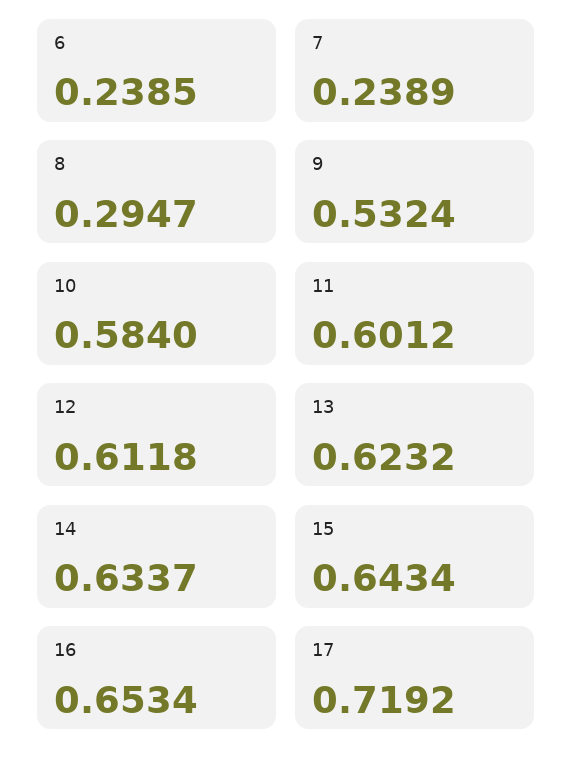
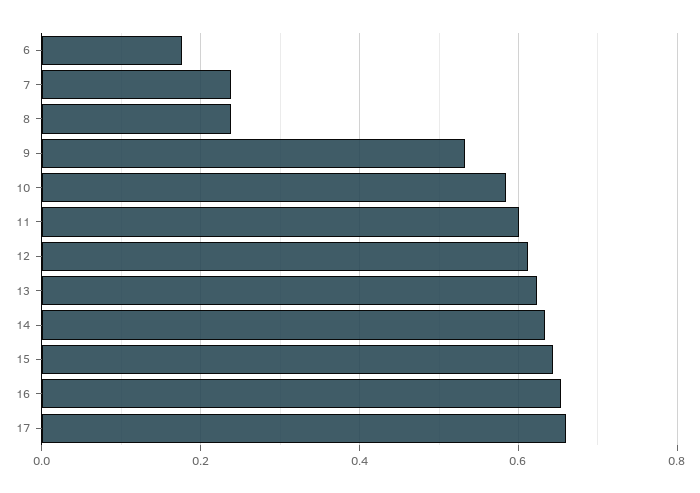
6: 0.2385 -> 0.18
8: 0.2947 -> 0.24
17: 0.7192 -> 0.66

